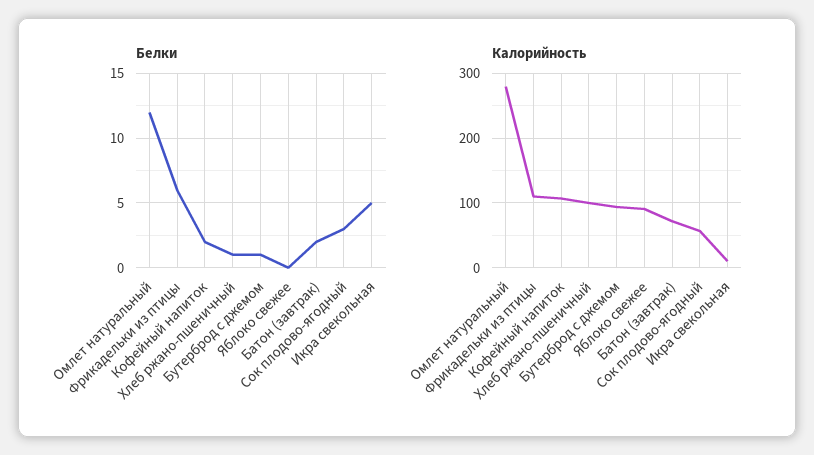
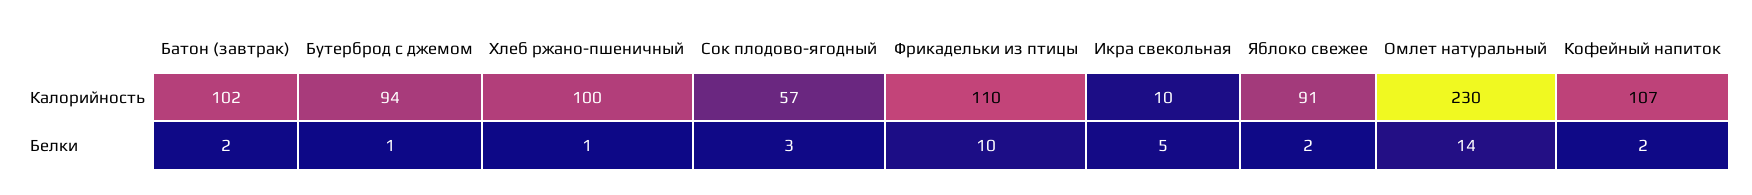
Белки, Омлет натуральный: 12 -> 14
Белки, Фрикадельки из птицы: 6 -> 10
Белки, Яблоко свежее: 0 -> 2
Калорийность, Омлет натуральный: 280 -> 230
Калорийность, Батон (завтрак): 70 -> 102

